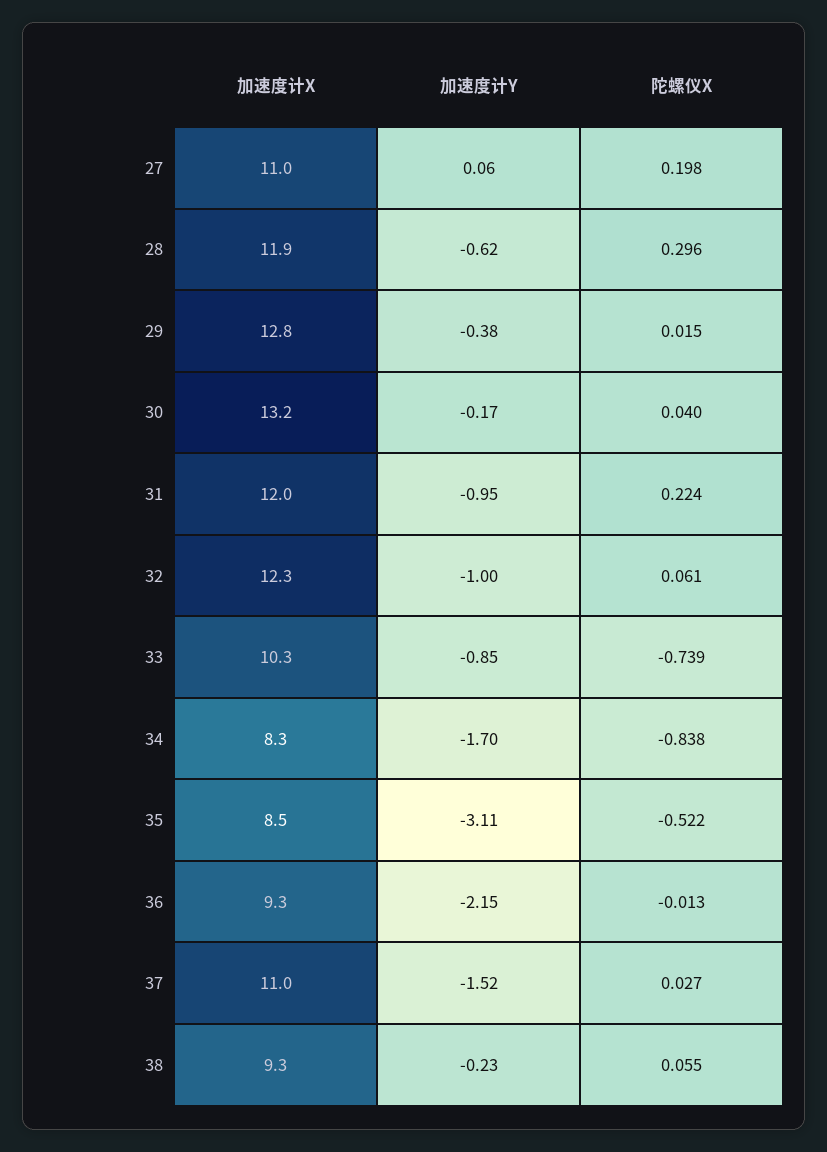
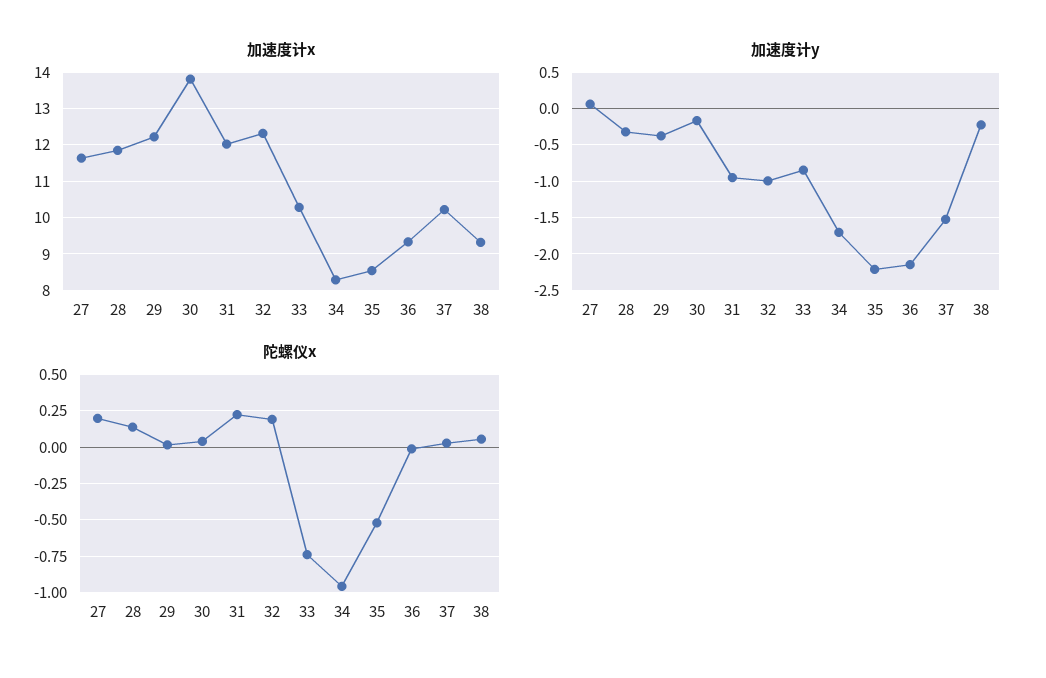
加速度计X, 27: 11 -> 11.6
加速度计Y, 28: -0.62 -> -0.3
陀螺仪X, 28: 0.296 -> 0.15
加速度计X, 29: 12.8 -> 12.2
加速度计X, 30: 13.2 -> 13.8
陀螺仪X, 32: 0.061 -> 0.2
陀螺仪X, 34: -0.838 -> -0.95
加速度计Y, 35: -3.11 -> -2.2
加速度计X, 37: 11 -> 10.2

